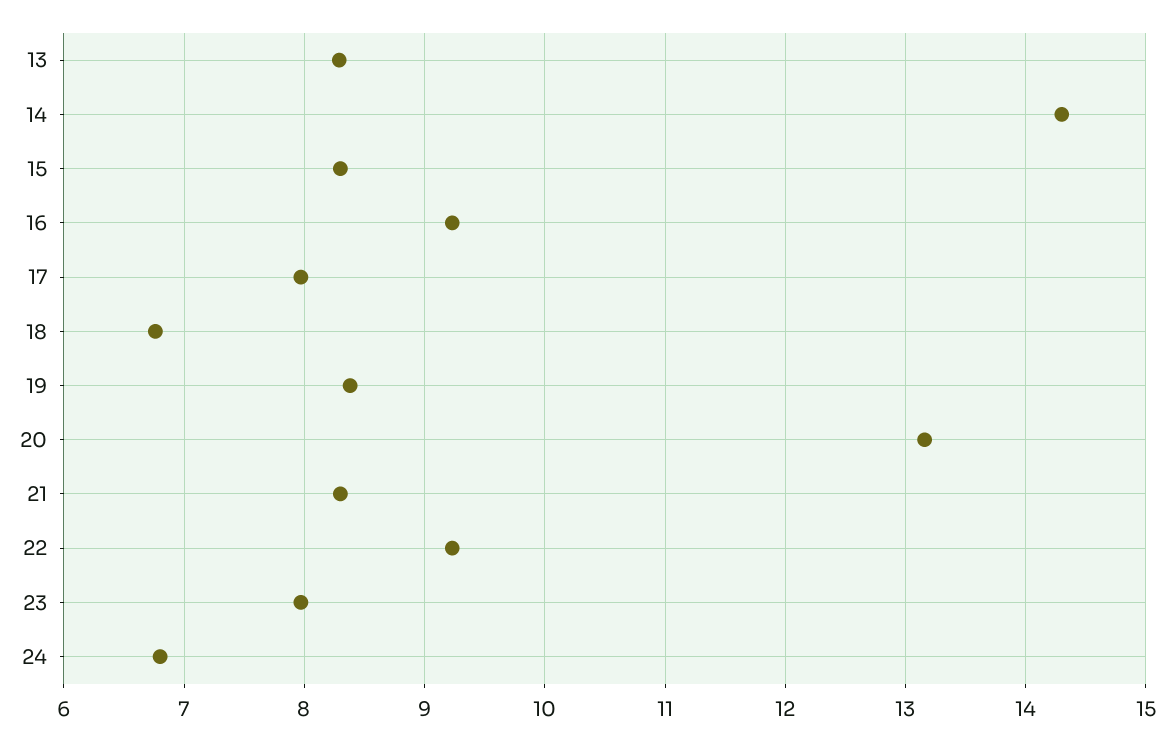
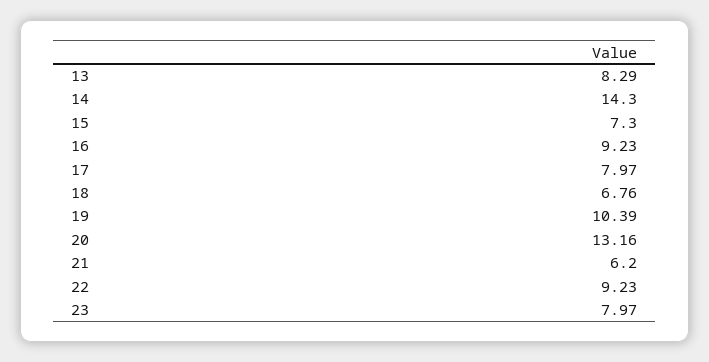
15: 8.3 -> 7.3
19: 8.4 -> 10.39
21: 8.3 -> 6.2
24: 6.8 -> none

